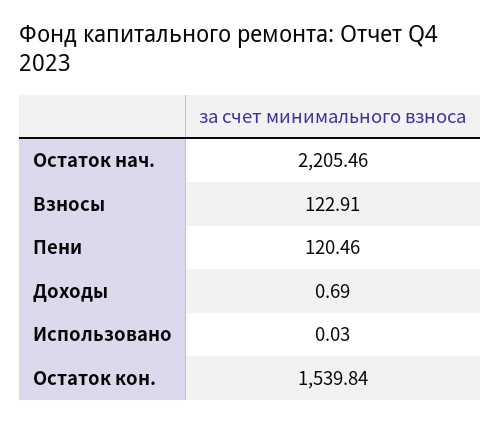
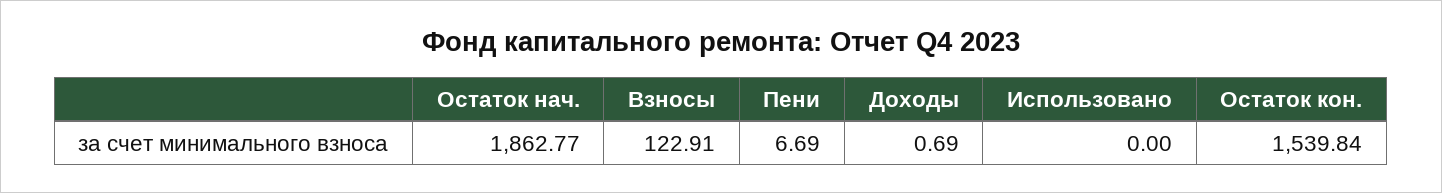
Остаток нач.: 2205.46 -> 1862.77
Пени: 120.46 -> 6.69
Использовано: 0.03 -> 0

